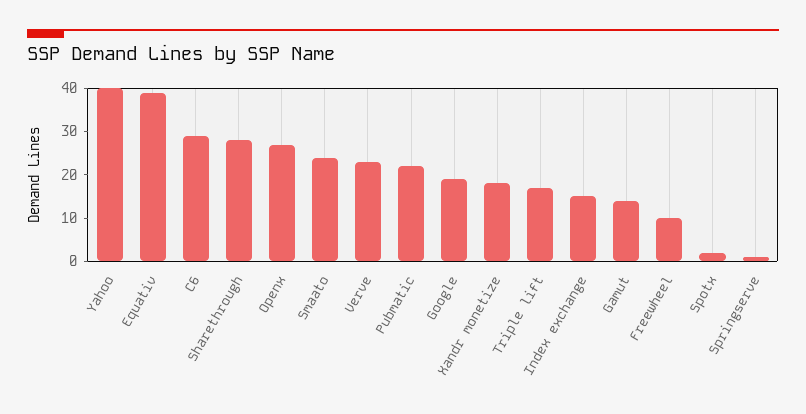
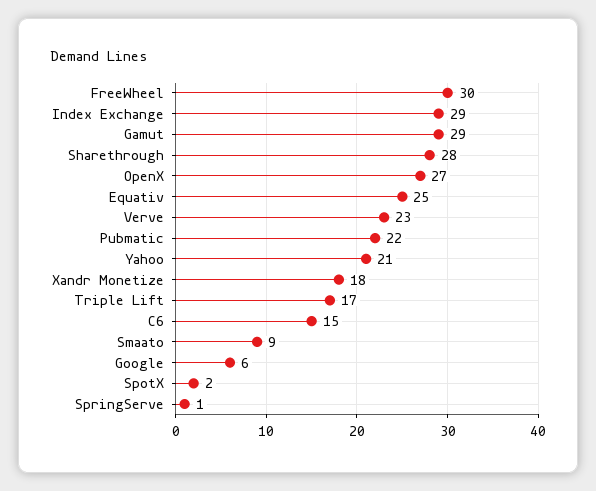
Yahoo: 40 -> 21
Equativ: 40 -> 25
C6: 30 -> 15
Smaato: 25 -> 9
Google: 20 -> 6
Index exchange: 15 -> 29
Gamut: 15 -> 29
Freewheel: 10 -> 30

